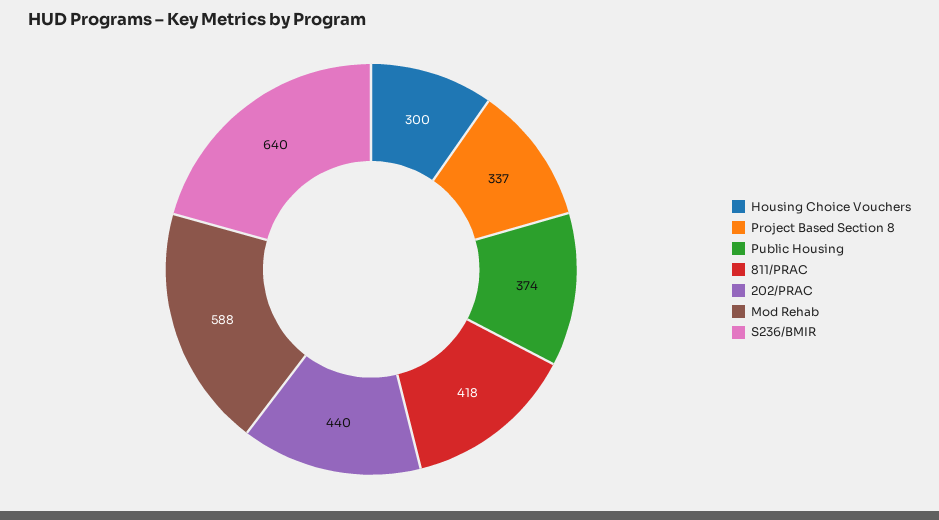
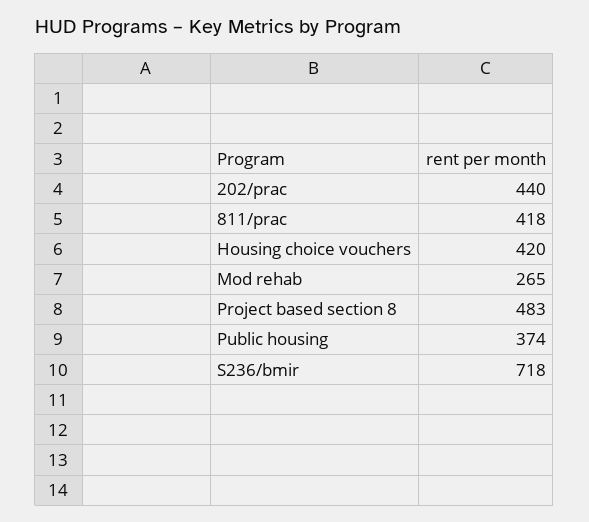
Housing Choice Vouchers: 300 -> 420
Project Based Section 8: 337 -> 483
Mod Rehab: 588 -> 265
S236/BMIR: 640 -> 718

